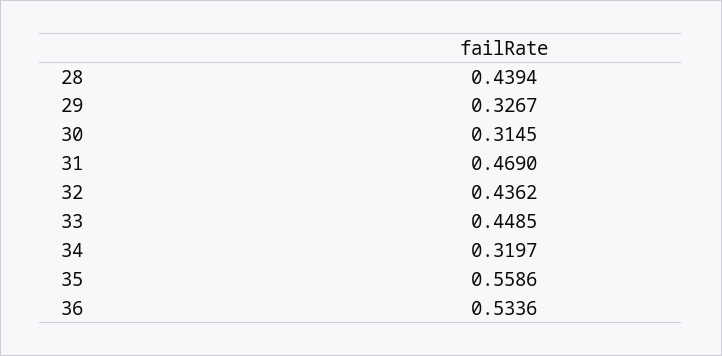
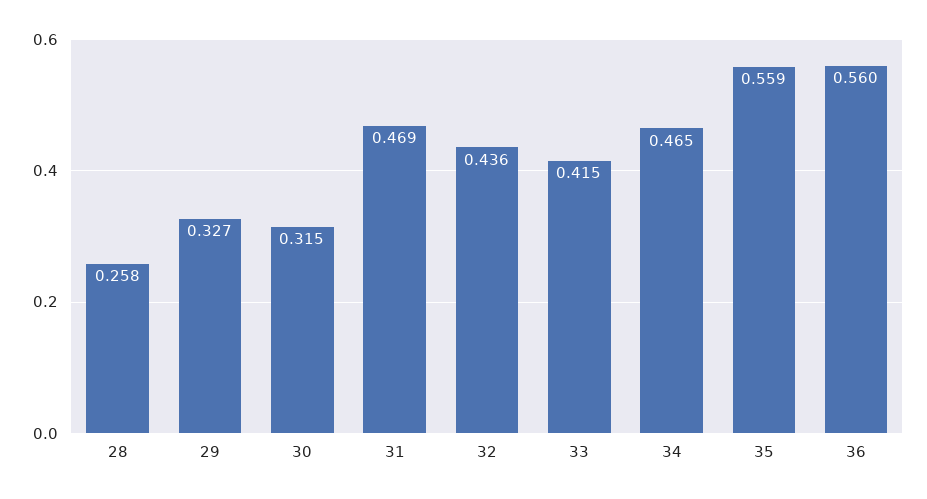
28: 0.4394 -> 0.258
33: 0.4485 -> 0.415
34: 0.3197 -> 0.465
36: 0.5336 -> 0.56

